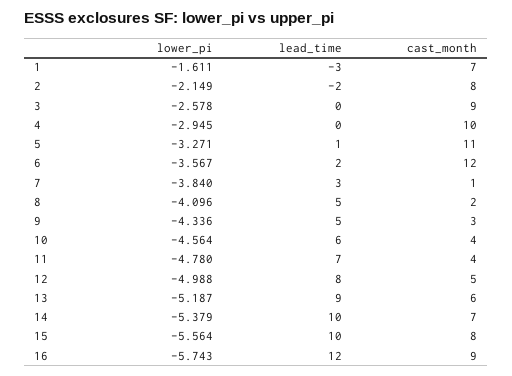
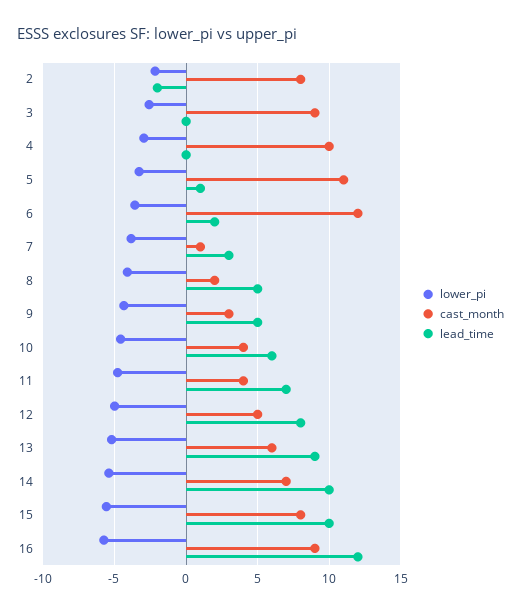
lower_pi, 1: -1.611 -> none
lead_time, 1: -3 -> none
cast_month, 1: 7 -> none

